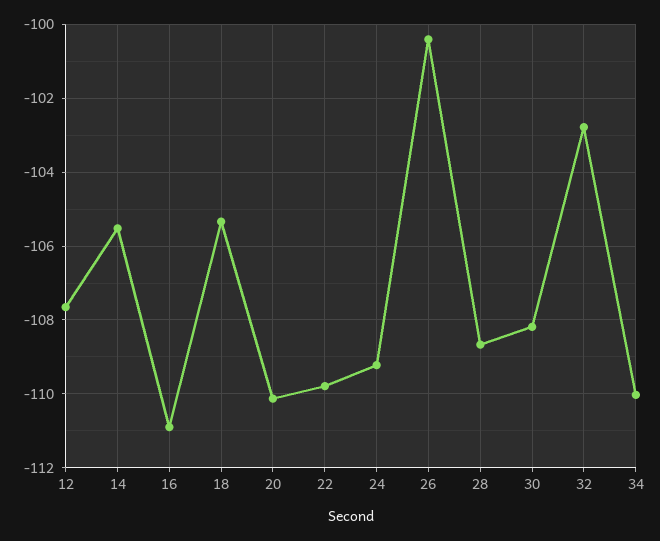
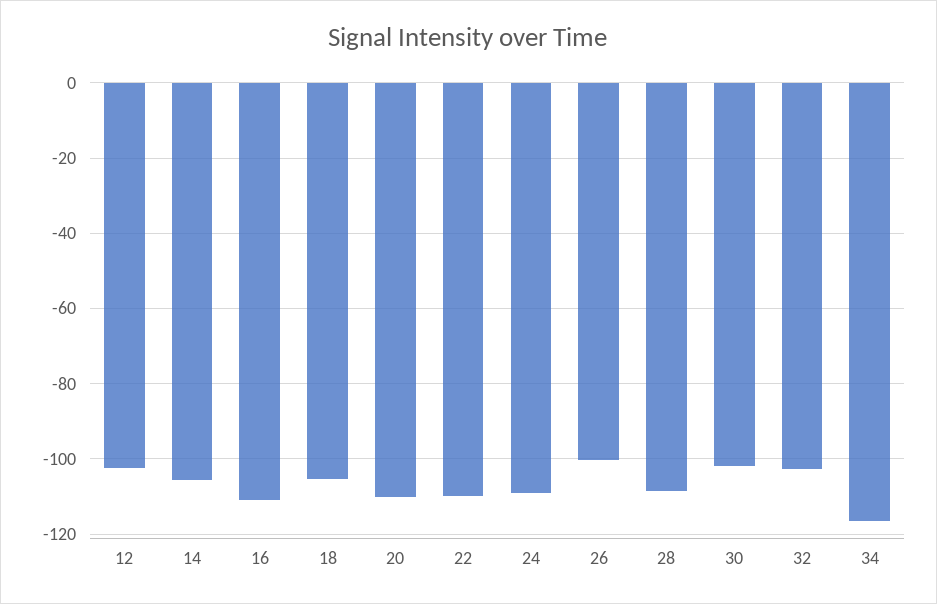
12: -107.6 -> -102
30: -108.2 -> -102
34: -110 -> -116

